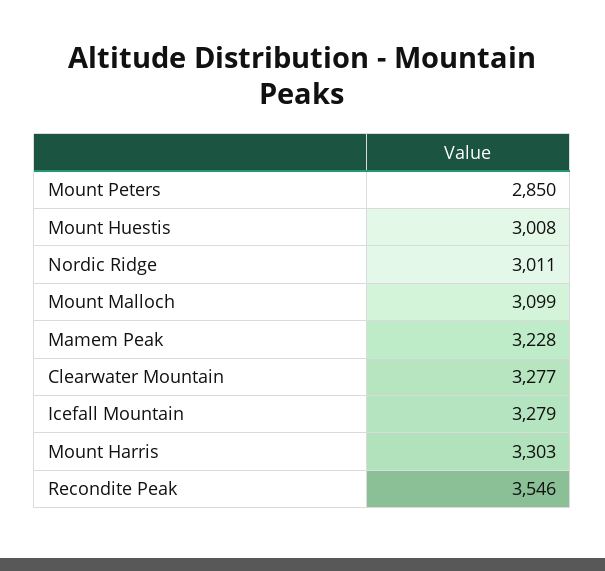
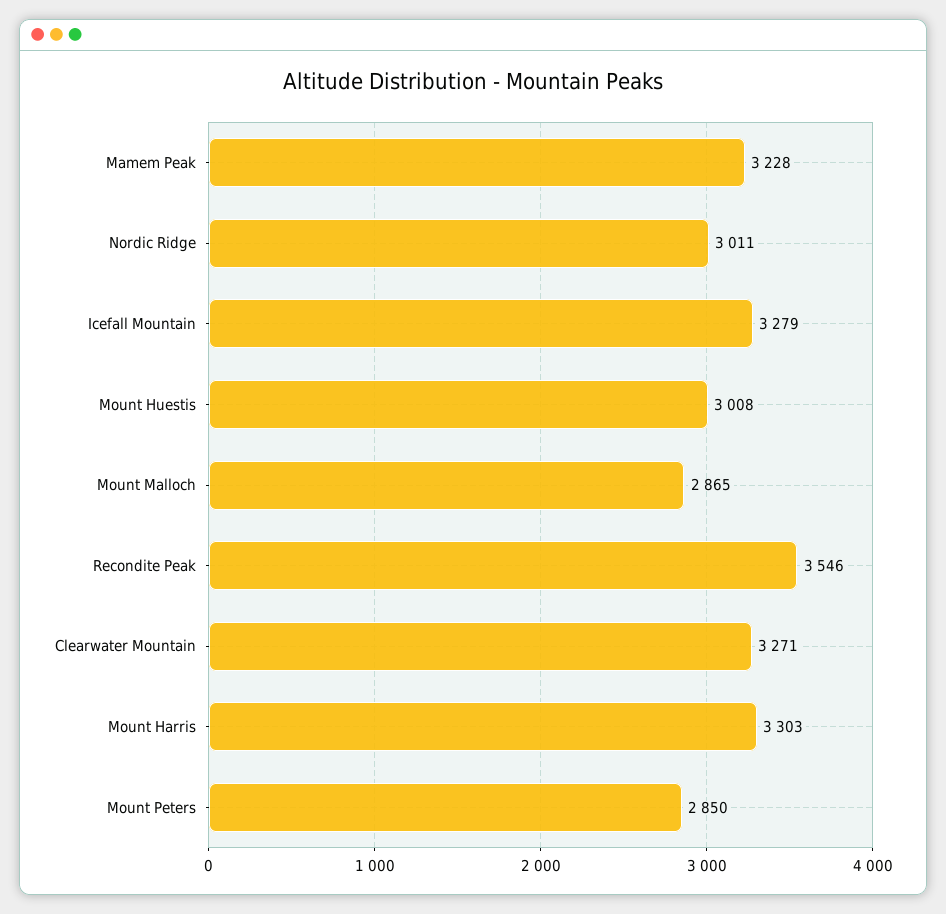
Mount Malloch: 3099 -> 2865
Clearwater Mountain: 3277 -> 3271

